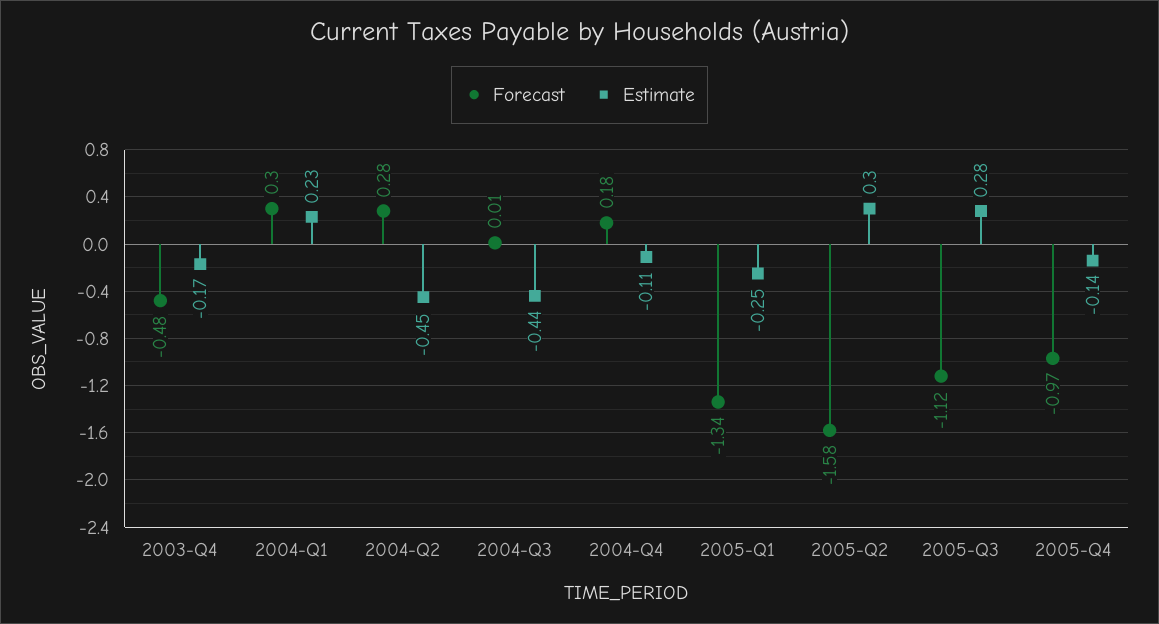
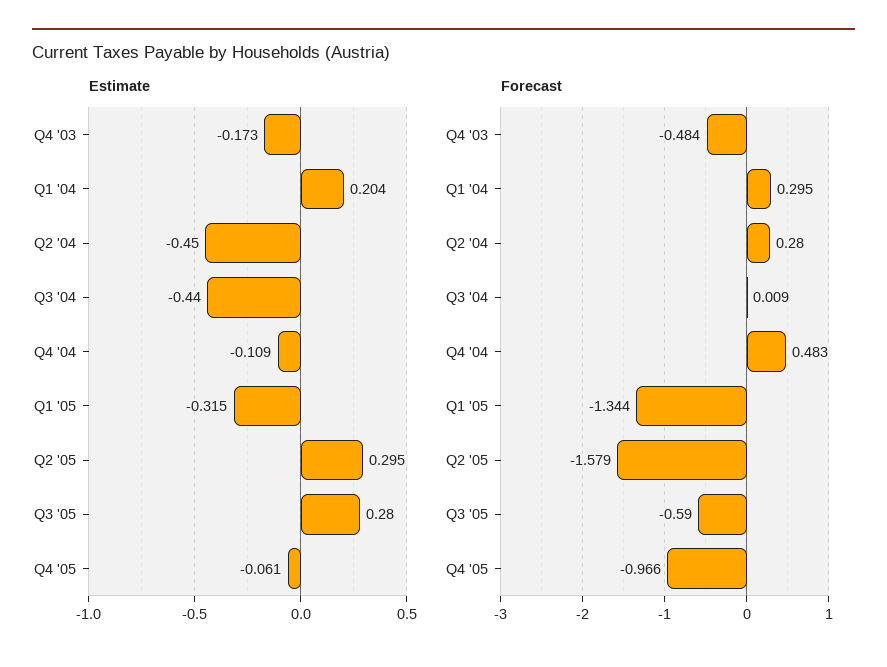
Estimate, 2004-Q1: 0.23 -> 0.204
Forecast, 2004-Q4: 0.18 -> 0.483
Estimate, 2005-Q1: -0.25 -> -0.315
Forecast, 2005-Q3: -1.12 -> -0.59
Estimate, 2005-Q4: -0.14 -> -0.061

